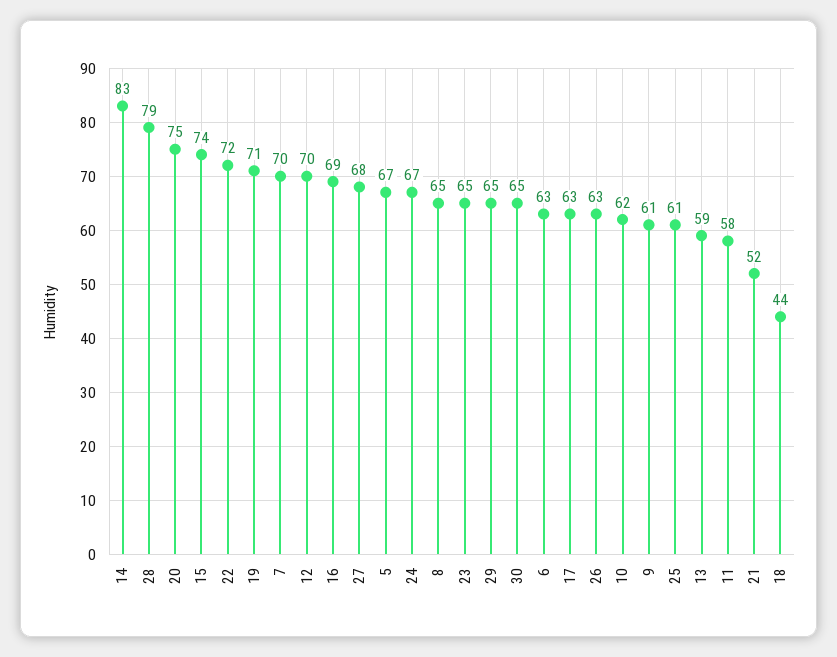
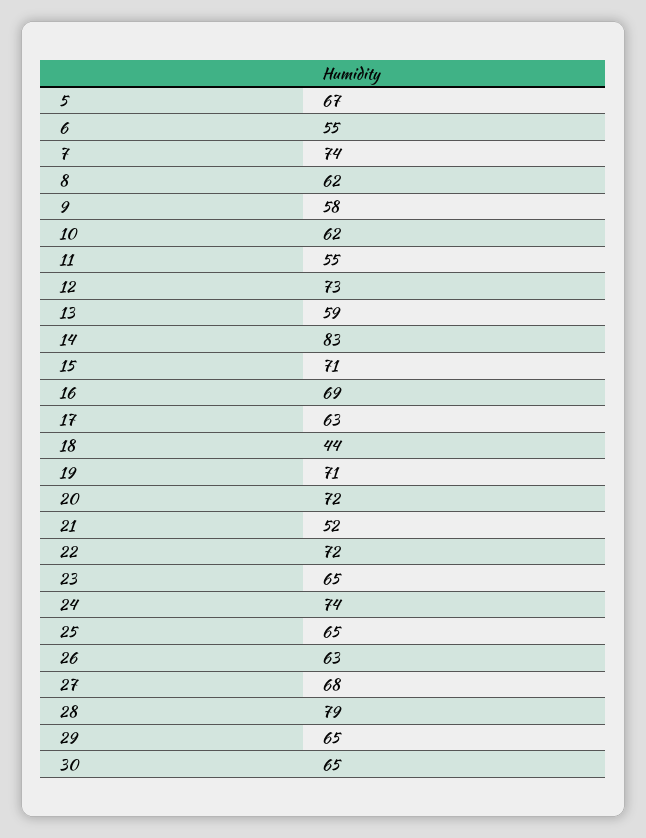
20: 75 -> 72
15: 74 -> 71
7: 70 -> 74
12: 70 -> 73
24: 67 -> 74
8: 65 -> 62
6: 63 -> 55
9: 61 -> 58
25: 61 -> 65
11: 58 -> 55

